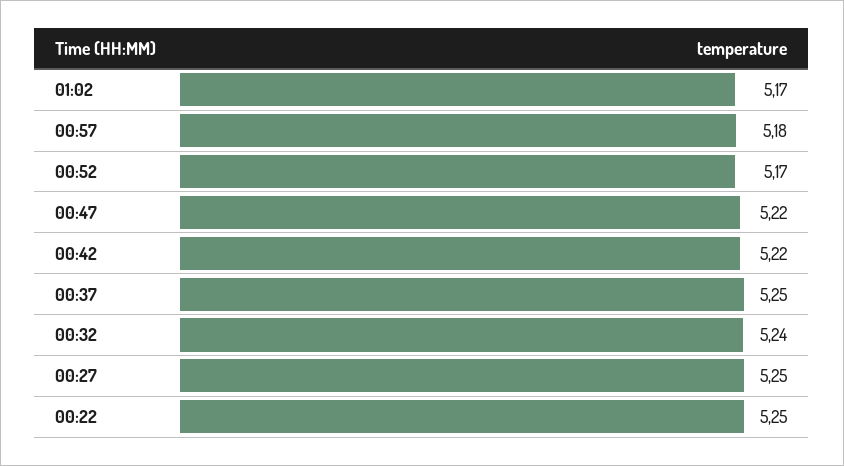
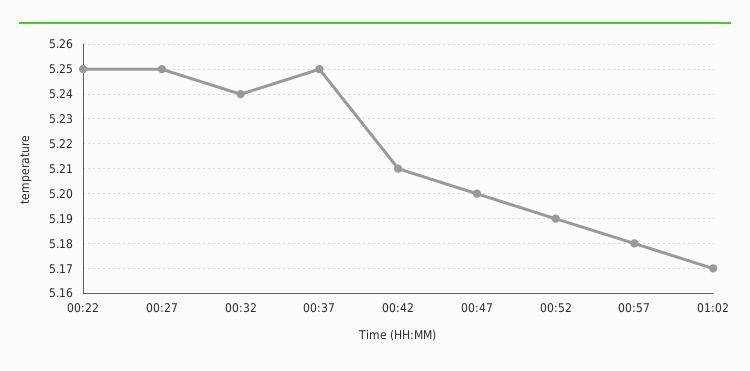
00:52: 5.17 -> 5.19
00:47: 5.22 -> 5.2
00:42: 5.22 -> 5.21

